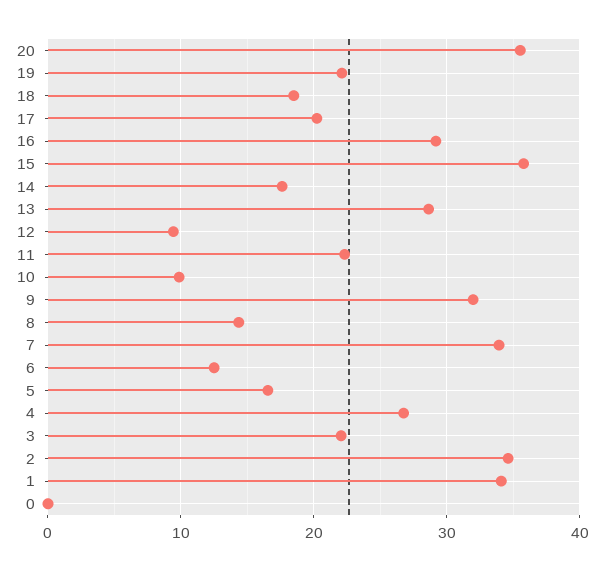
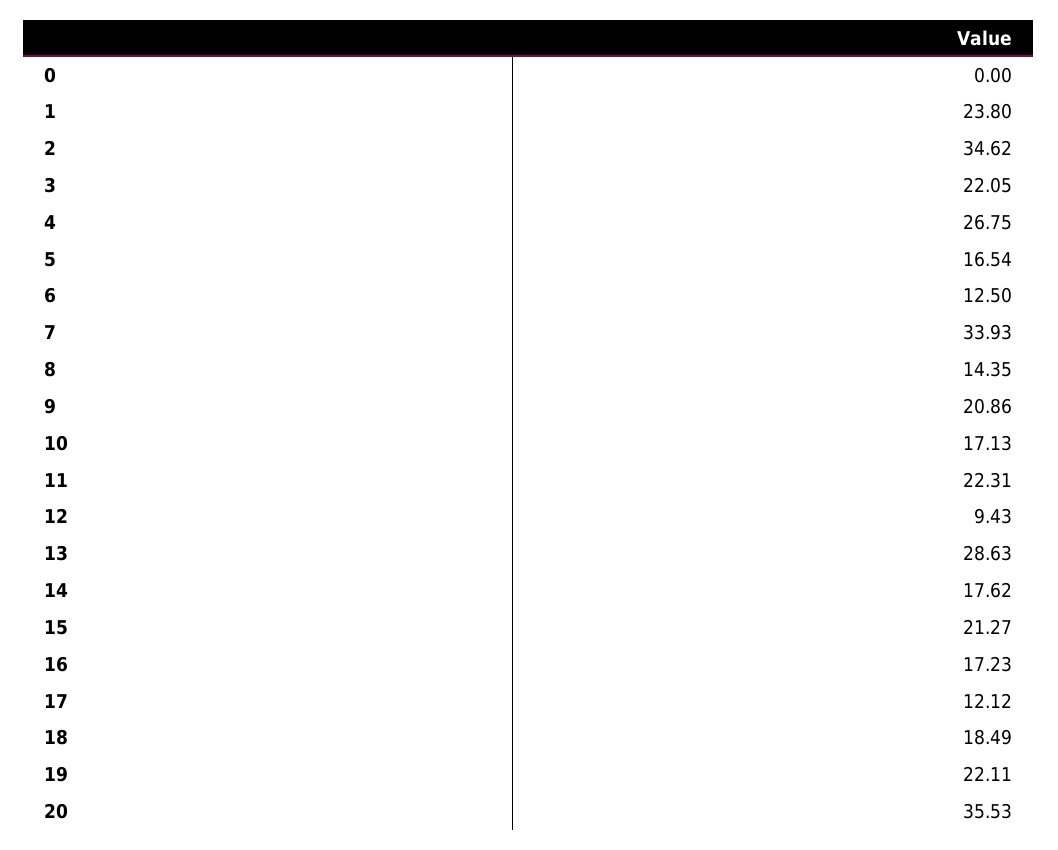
17: 20 -> 12.12
16: 29 -> 17.23
15: 36 -> 21.27
10: 10 -> 17.13
9: 32 -> 20.86
1: 34 -> 23.8

